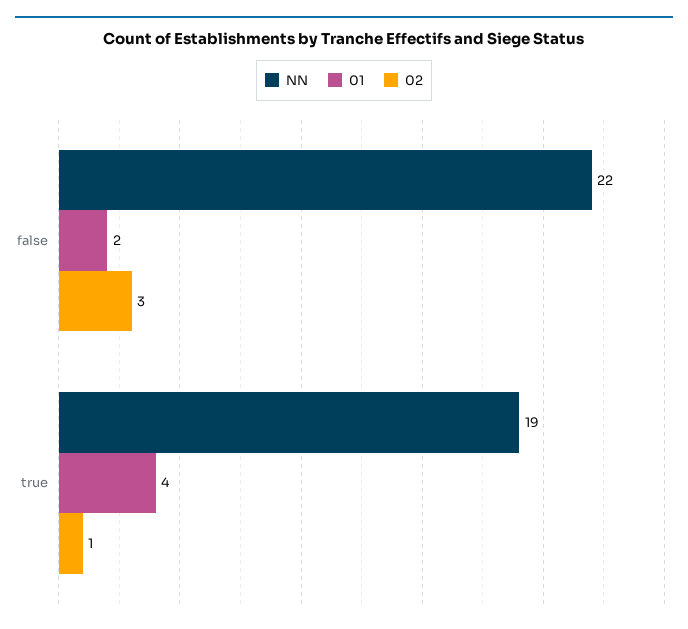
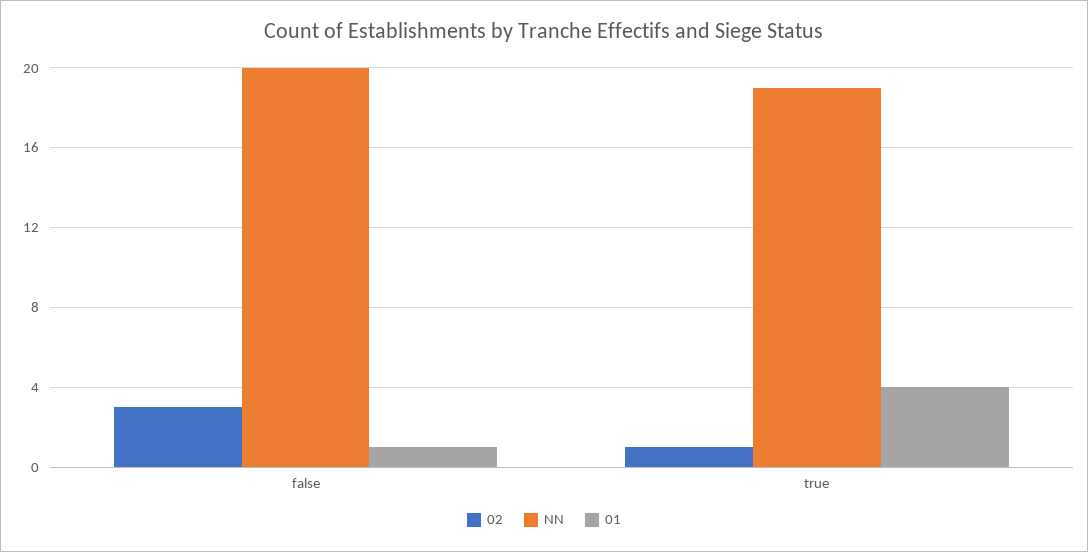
NN, false: 22 -> 20
01, false: 2 -> 1

